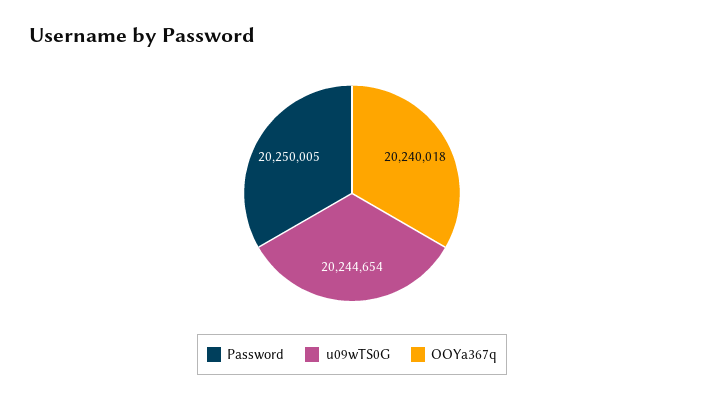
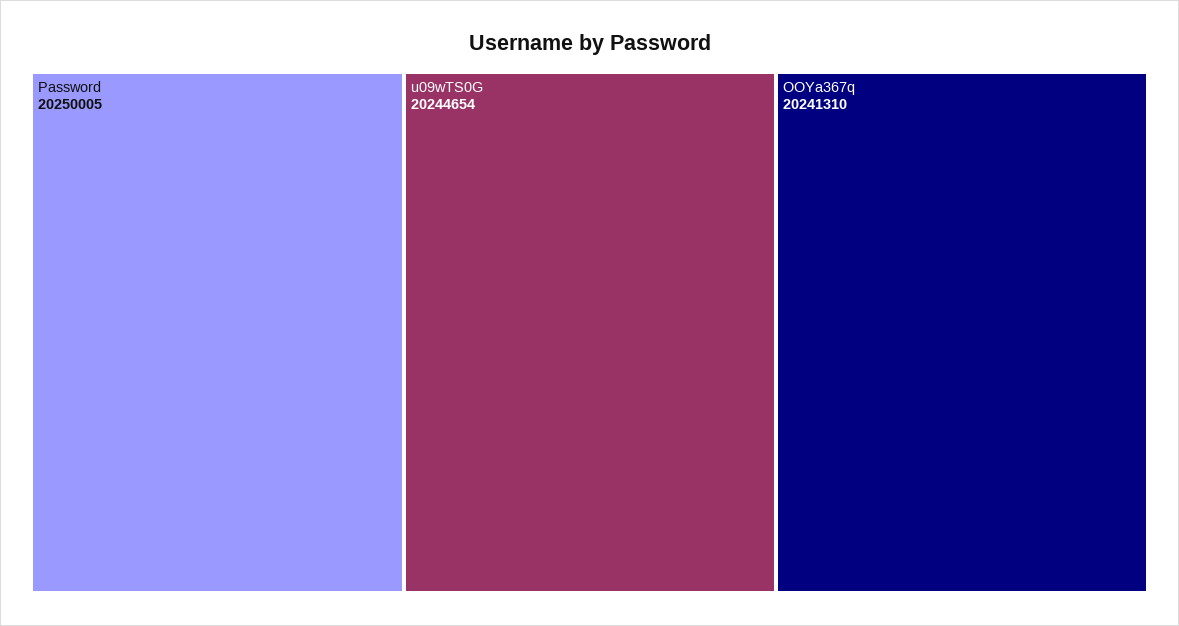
OOYa367q: 20240018 -> 20241310

